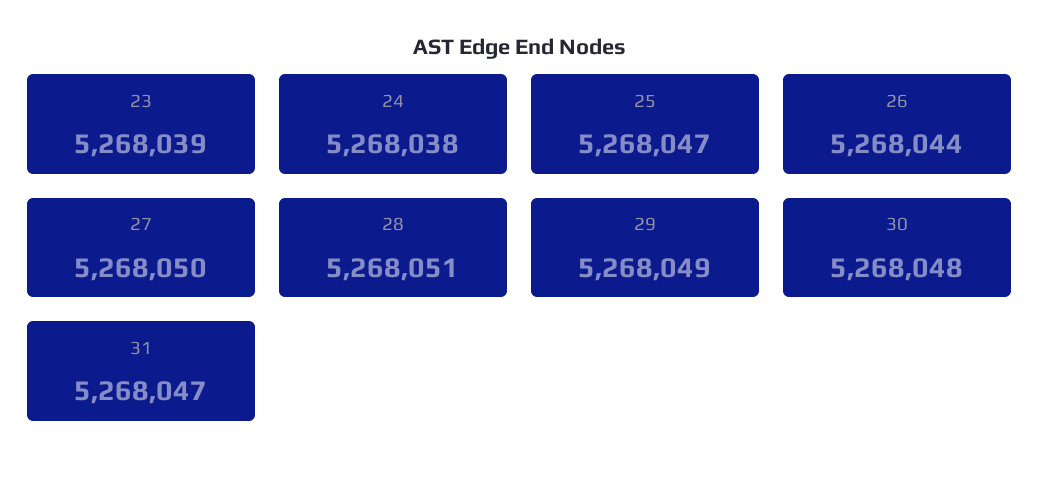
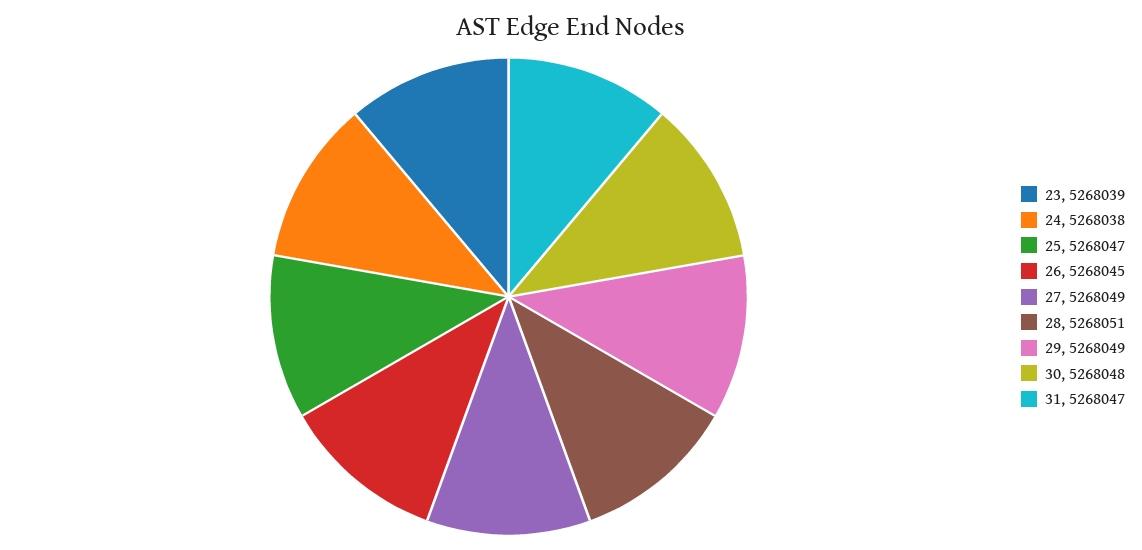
26: 5268044 -> 5268045
27: 5268050 -> 5268049

